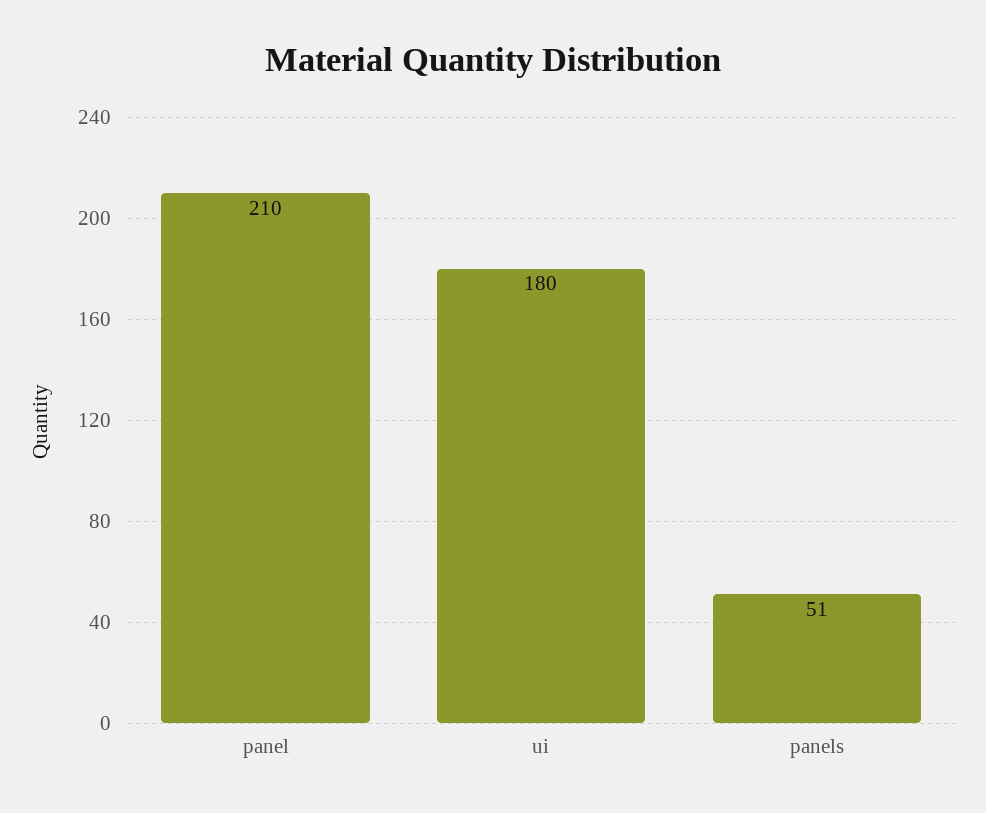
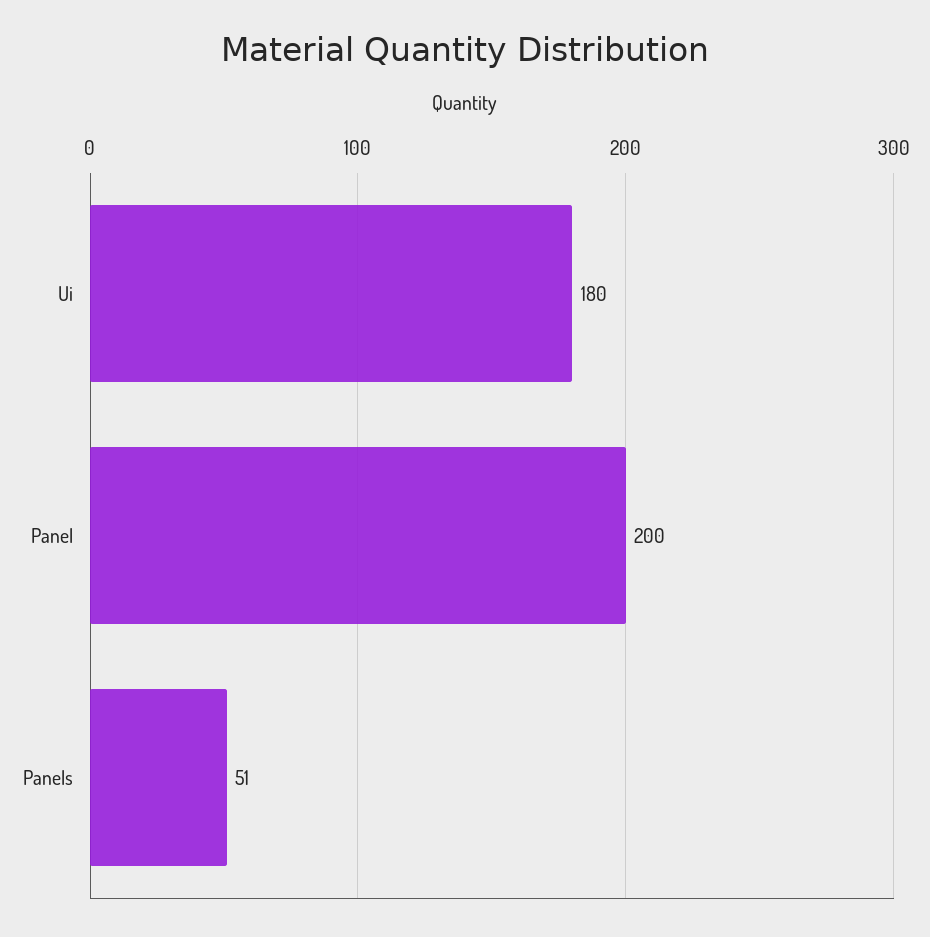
panel: 210 -> 200

